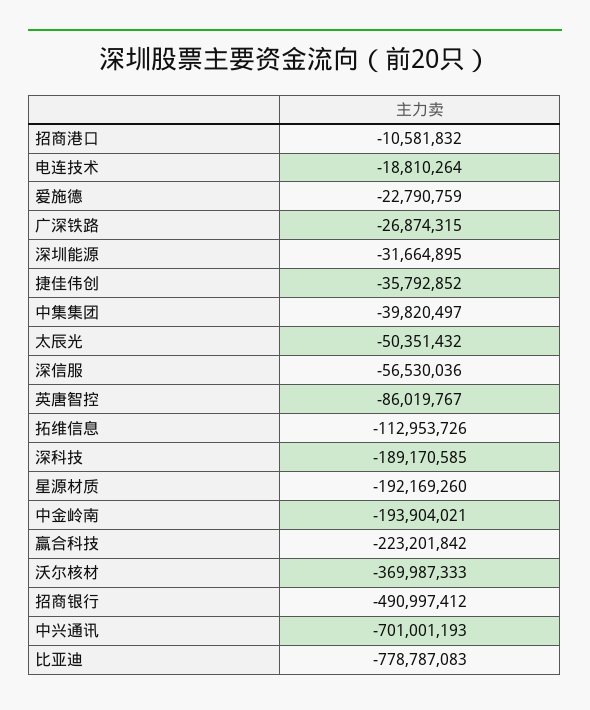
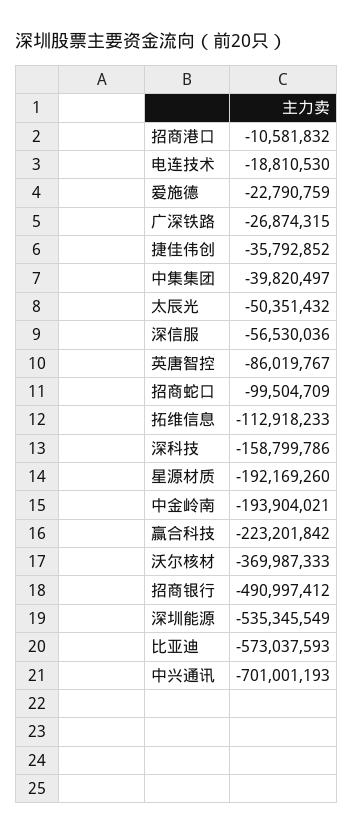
电连技术: -18810264 -> -18810530
深圳能源: -31664895 -> -535345549
拓维信息: -112953726 -> -112918233
深科技: -189170585 -> -158799786
比亚迪: -778787083 -> -573037593
招商蛇口: none -> -99504709

